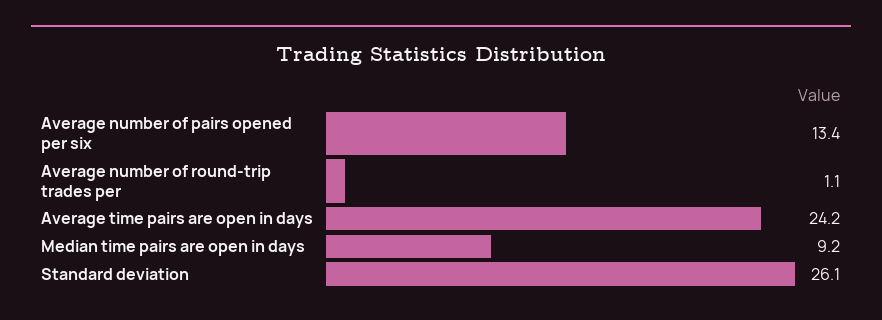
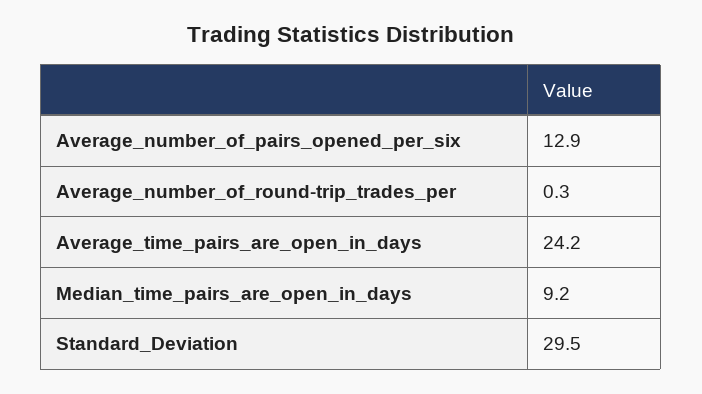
Average number of pairs opened per six: 13.4 -> 12.9
Average number of round-trip trades per: 1.1 -> 0.3
Standard deviation: 26.1 -> 29.5

